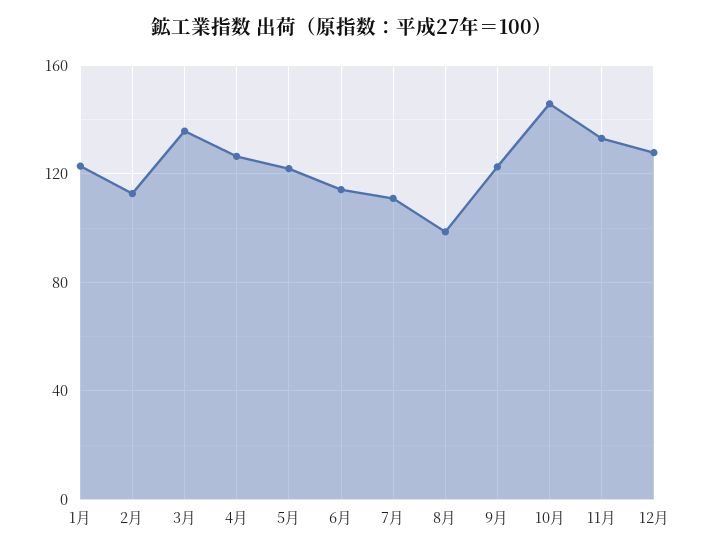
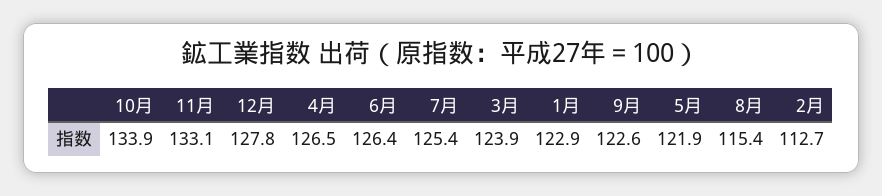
3月: 135 -> 123.9
6月: 115 -> 126.4
7月: 110 -> 125.4
8月: 100 -> 115.4
10月: 145 -> 133.9

